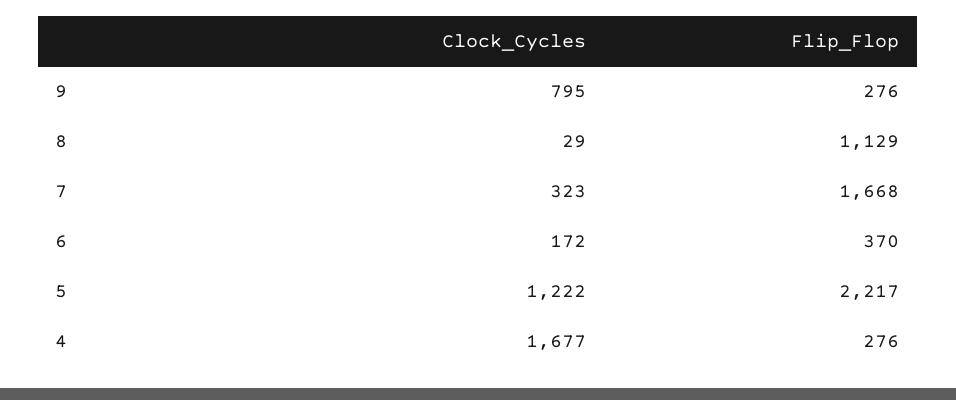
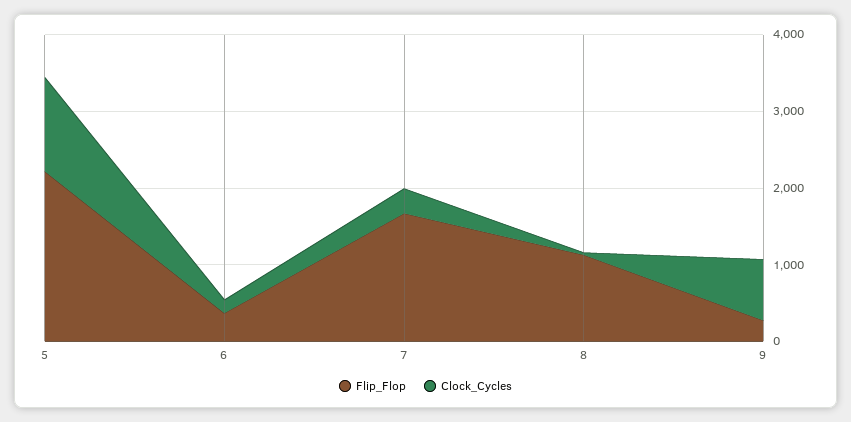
Clock_Cycles, 4: 1677 -> none
Flip_Flop, 4: 276 -> none

